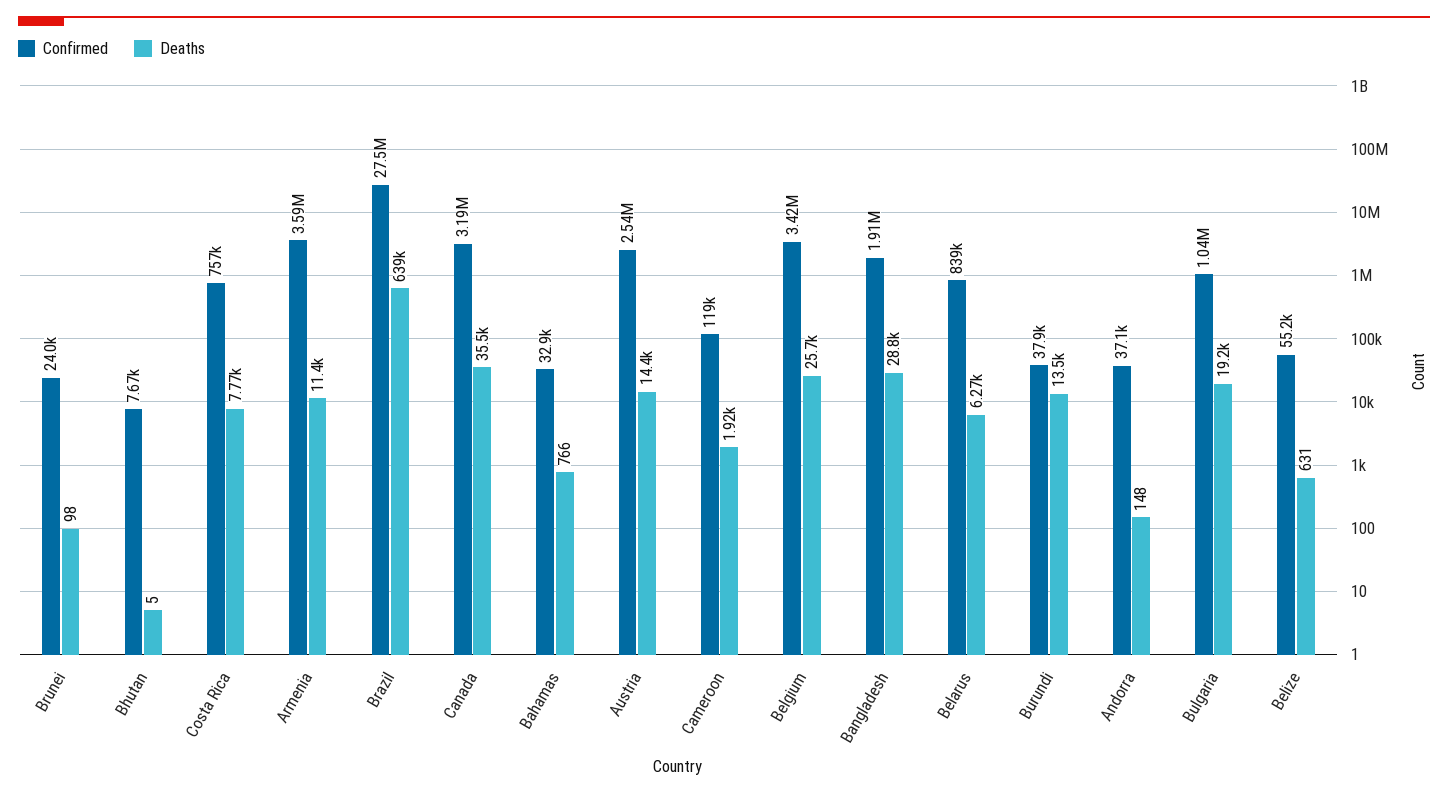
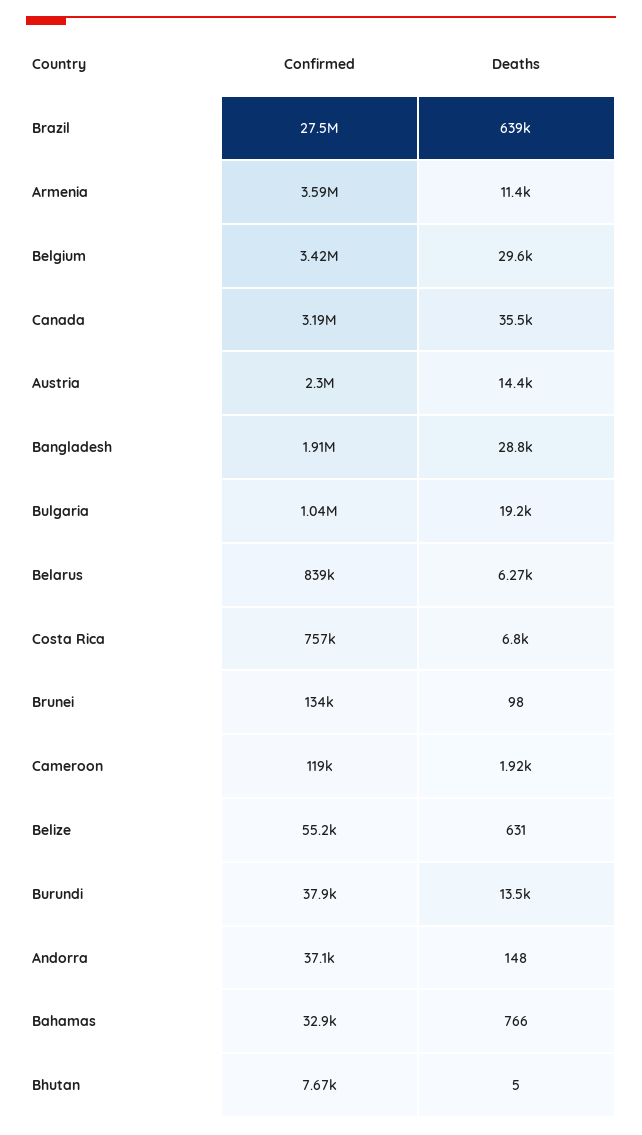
Confirmed, Brunei: 24000 -> 134000
Deaths, Costa Rica: 7770 -> 6800
Confirmed, Austria: 2540000 -> 2300000
Deaths, Belgium: 25700 -> 29600

